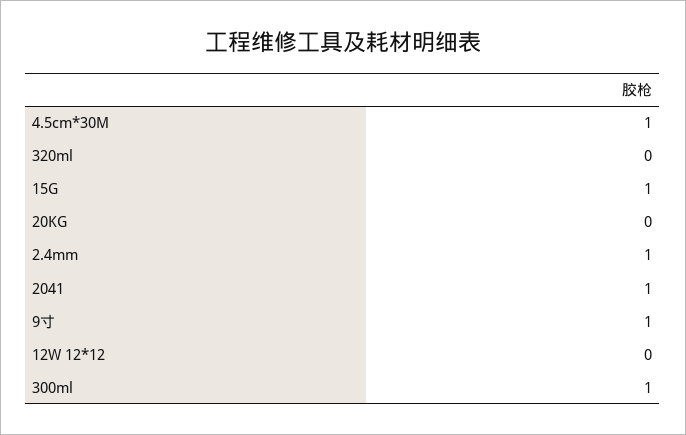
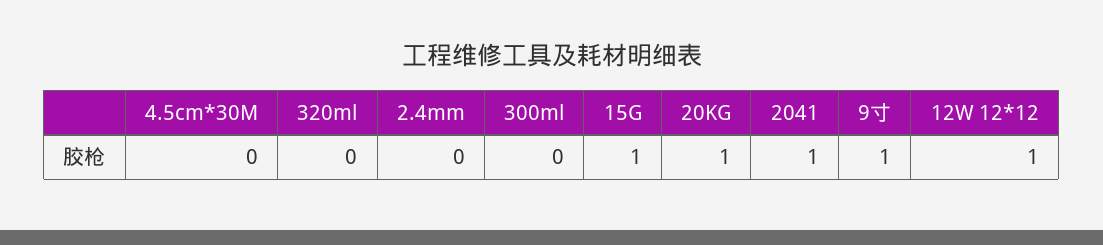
4.5cm*30M: 1 -> 0
20KG: 0 -> 1
2.4mm: 1 -> 0
12W 12*12: 0 -> 1
300ml: 1 -> 0

